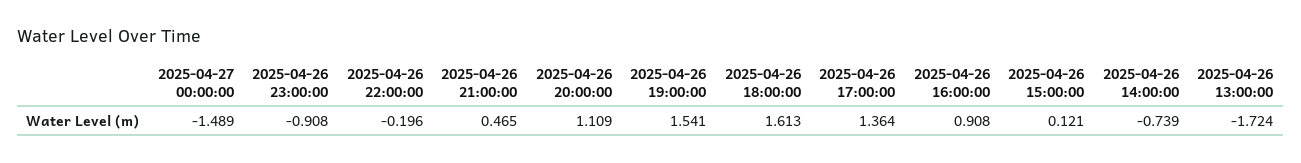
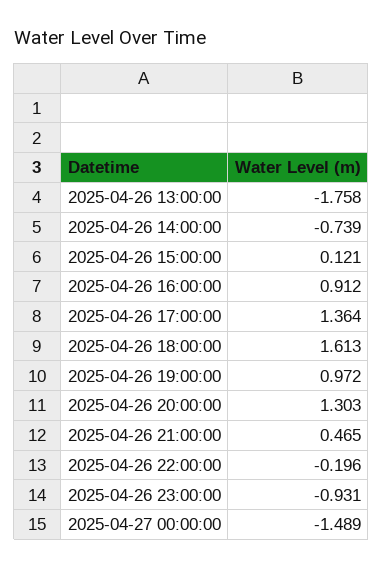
2025-04-26 23:00:00: -0.908 -> -0.931
2025-04-26 20:00:00: 1.109 -> 1.303
2025-04-26 19:00:00: 1.541 -> 0.972
2025-04-26 16:00:00: 0.908 -> 0.912
2025-04-26 13:00:00: -1.724 -> -1.758

